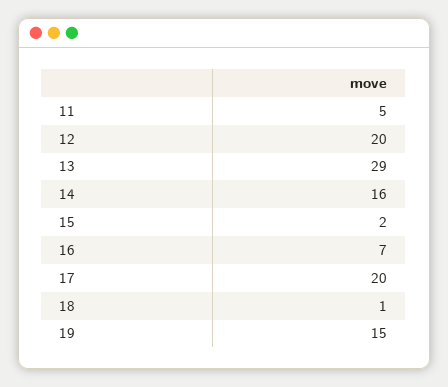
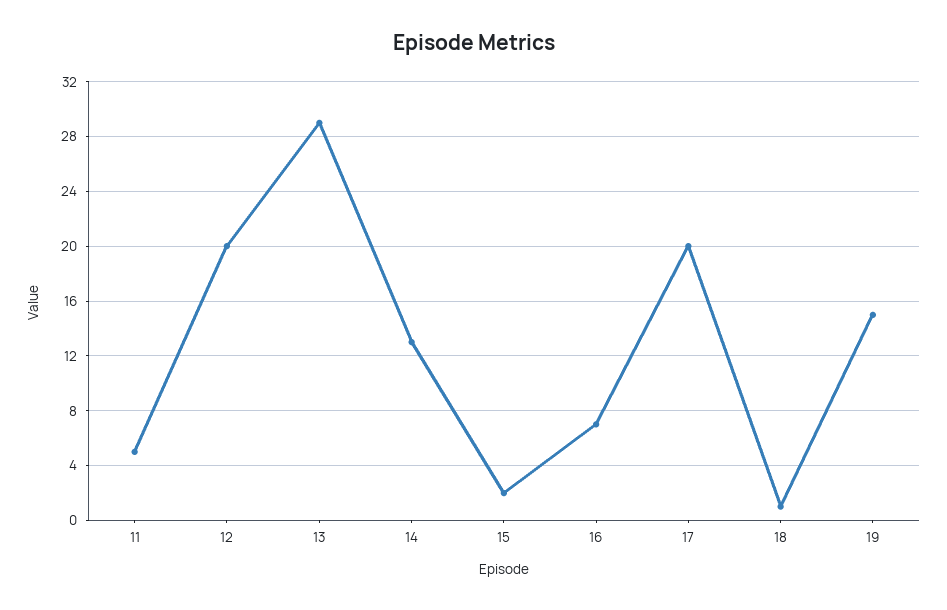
14: 16 -> 13

